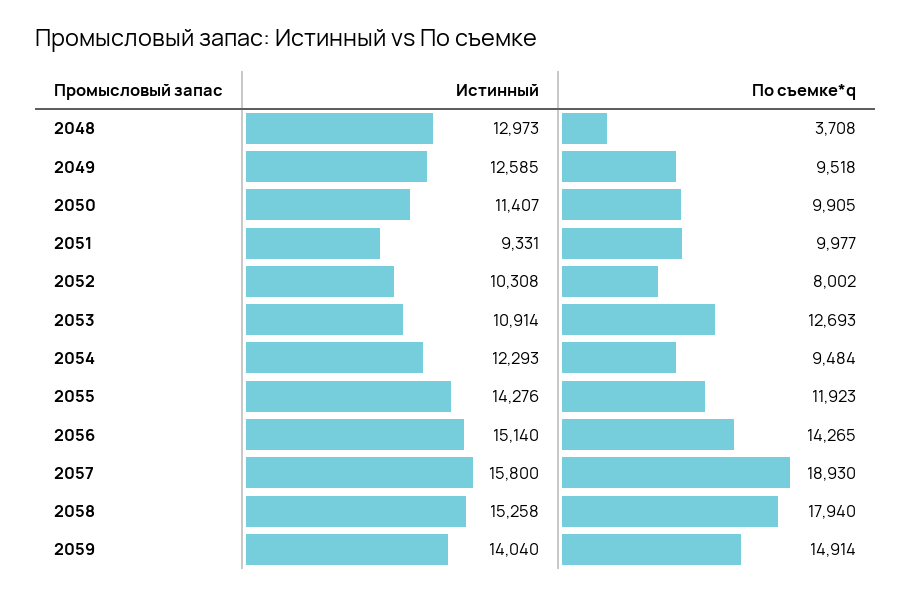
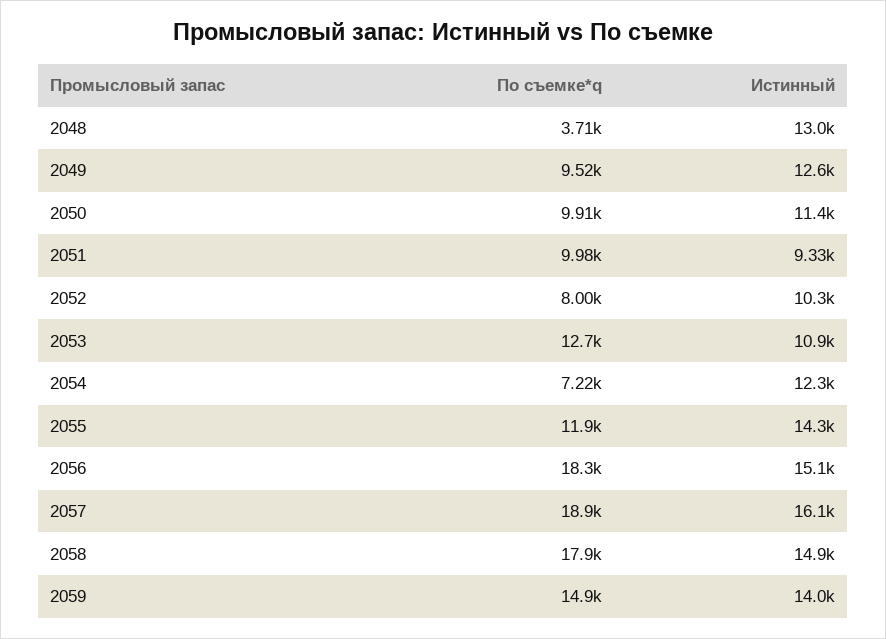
По съемке*q, 2054: 9484 -> 7220
По съемке*q, 2056: 14265 -> 18300
Истинный, 2057: 15800 -> 16100
Истинный, 2058: 15258 -> 14900

